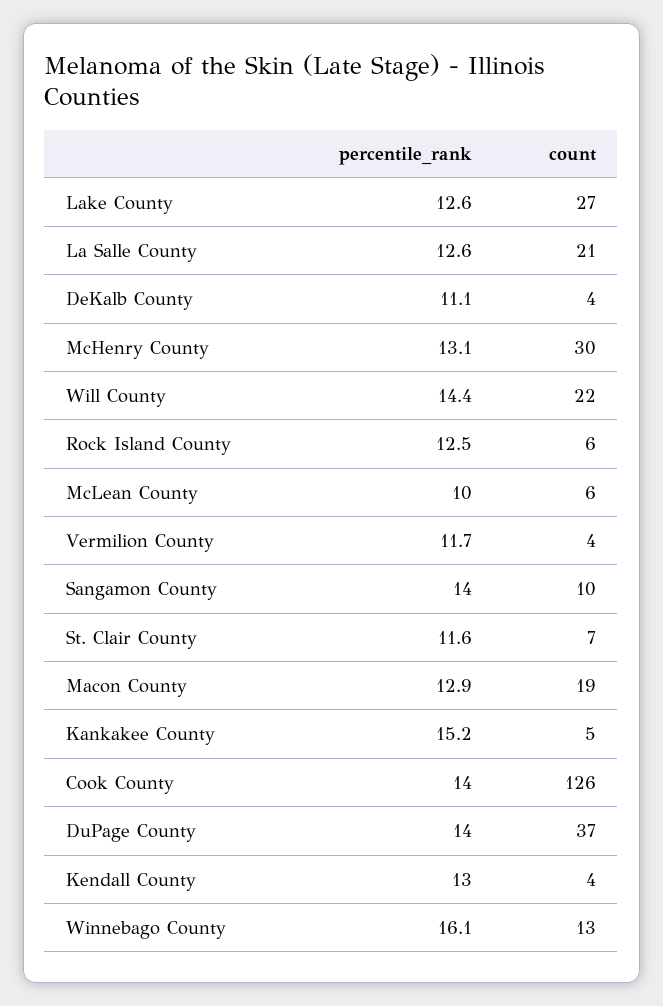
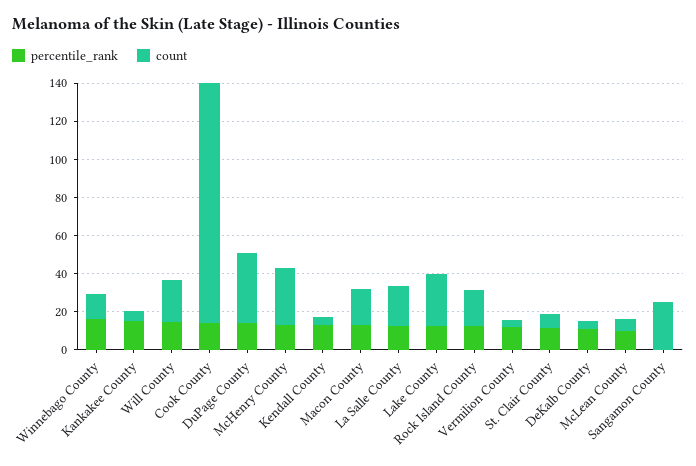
count, Rock Island County: 6 -> 20
percentile_rank, Sangamon County: 14 -> 0
count, Sangamon County: 10 -> 25

